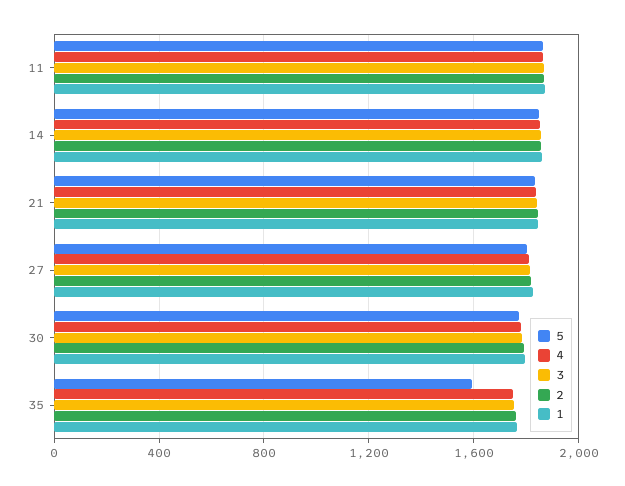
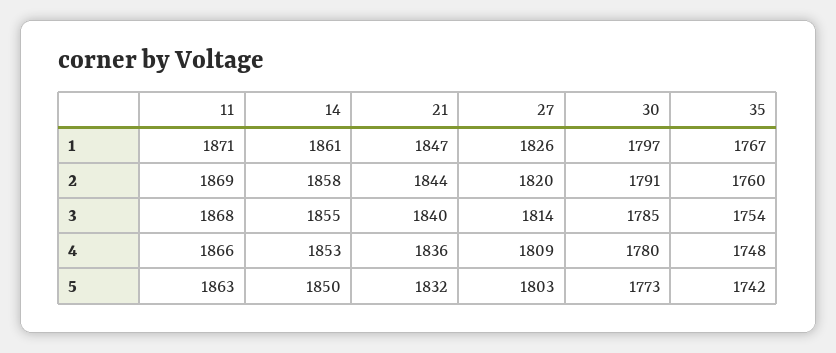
5, 35: 1600 -> 1742

